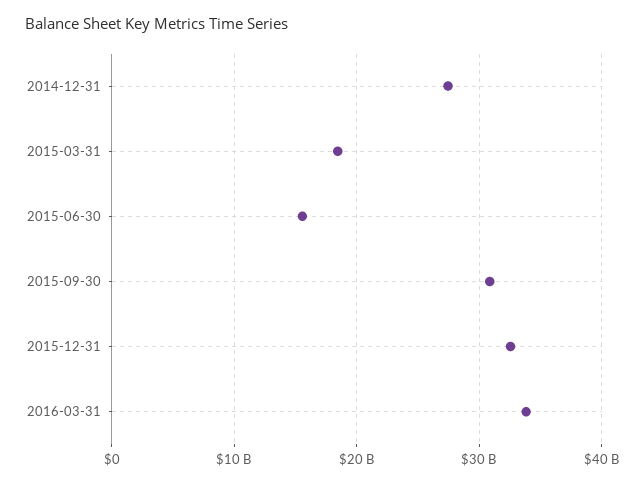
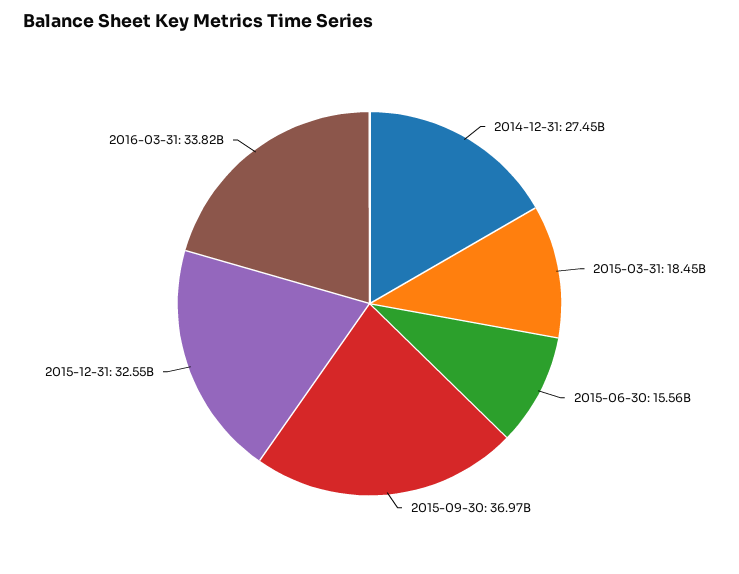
2015-09-30: 31000000000 -> 36970000000

